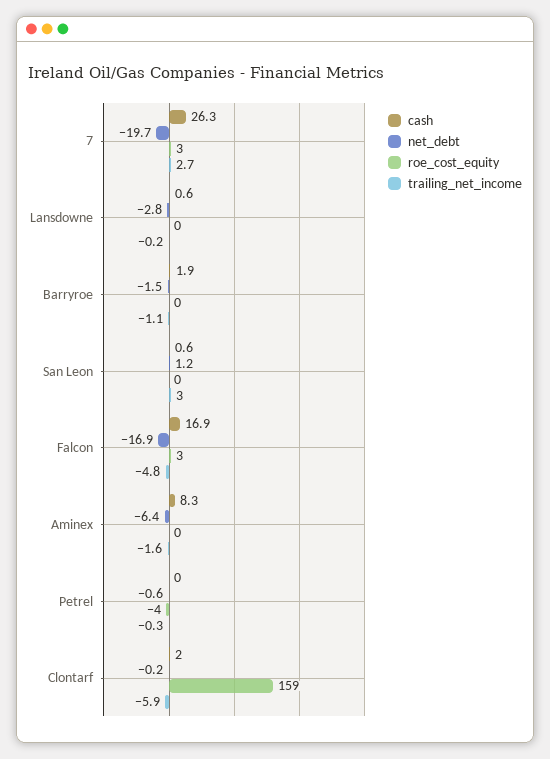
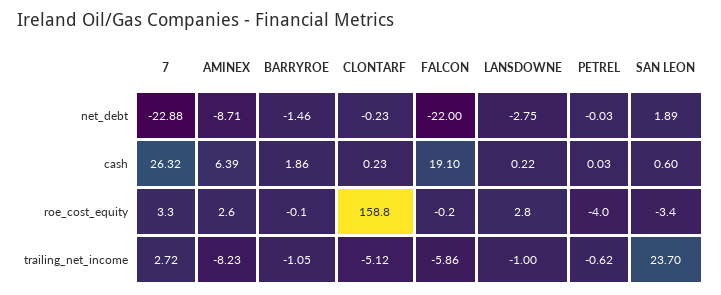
net_debt, 7: -19.7 -> -22.88
cash, Lansdowne: 0.6 -> 0.22
roe_cost_equity, Lansdowne: 0 -> 2.8
trailing_net_income, Lansdowne: -0.2 -> -1
net_debt, San Leon: 1.2 -> 1.89
roe_cost_equity, San Leon: 0 -> -3.4
trailing_net_income, San Leon: 3 -> 23.7
cash, Falcon: 16.9 -> 19.1
net_debt, Falcon: -16.9 -> -22
roe_cost_equity, Falcon: 3 -> -0.2
trailing_net_income, Falcon: -4.8 -> -5.86
cash, Aminex: 8.3 -> 6.39
net_debt, Aminex: -6.4 -> -8.71
roe_cost_equity, Aminex: 0 -> 2.6
trailing_net_income, Aminex: -1.6 -> -8.23
net_debt, Petrel: -0.6 -> -0.03
trailing_net_income, Petrel: -0.3 -> -0.62
cash, Clontarf: 2 -> 0.23
trailing_net_income, Clontarf: -5.9 -> -5.12

